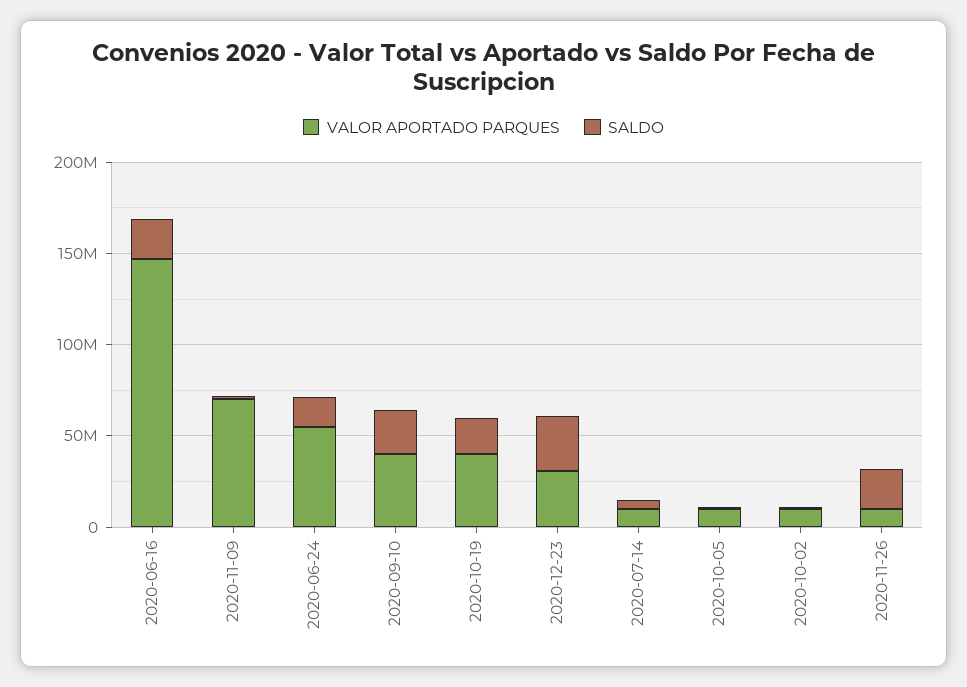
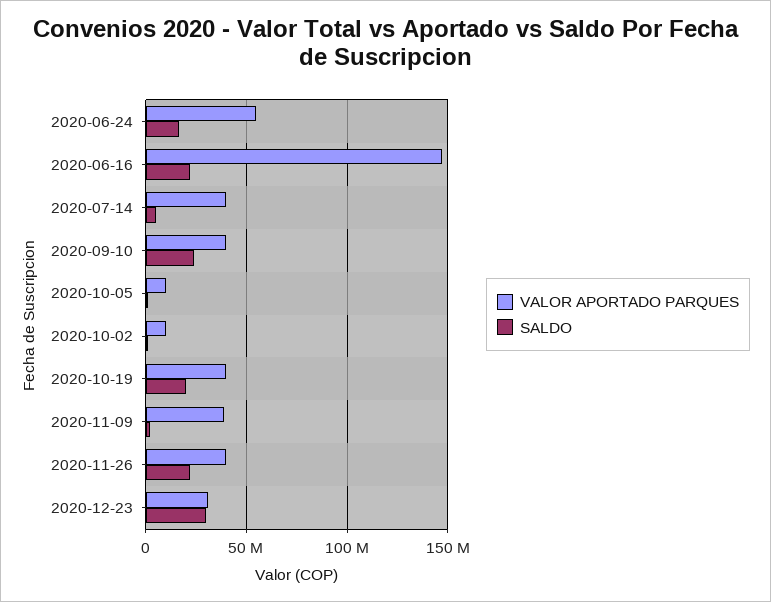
VALOR APORTADO PARQUES, 2020-11-09: 70000000 -> 40000000
VALOR APORTADO PARQUES, 2020-07-14: 10000000 -> 40000000
VALOR APORTADO PARQUES, 2020-11-26: 10000000 -> 40000000

